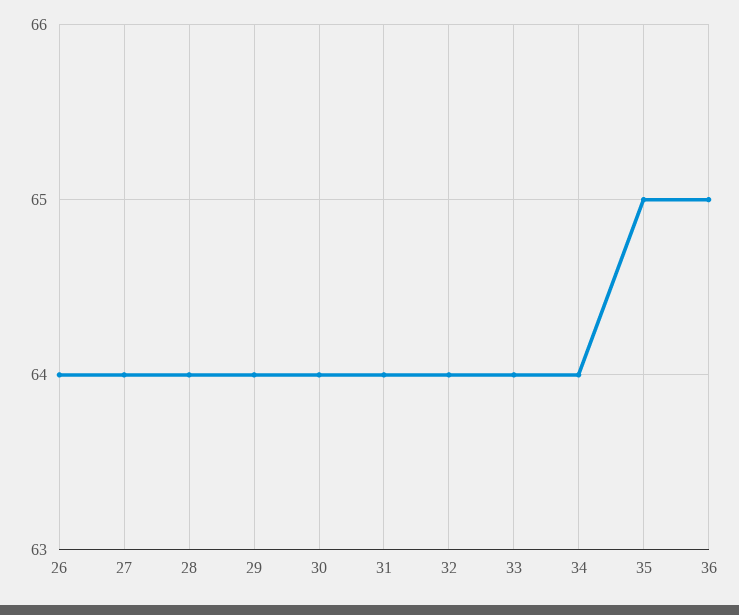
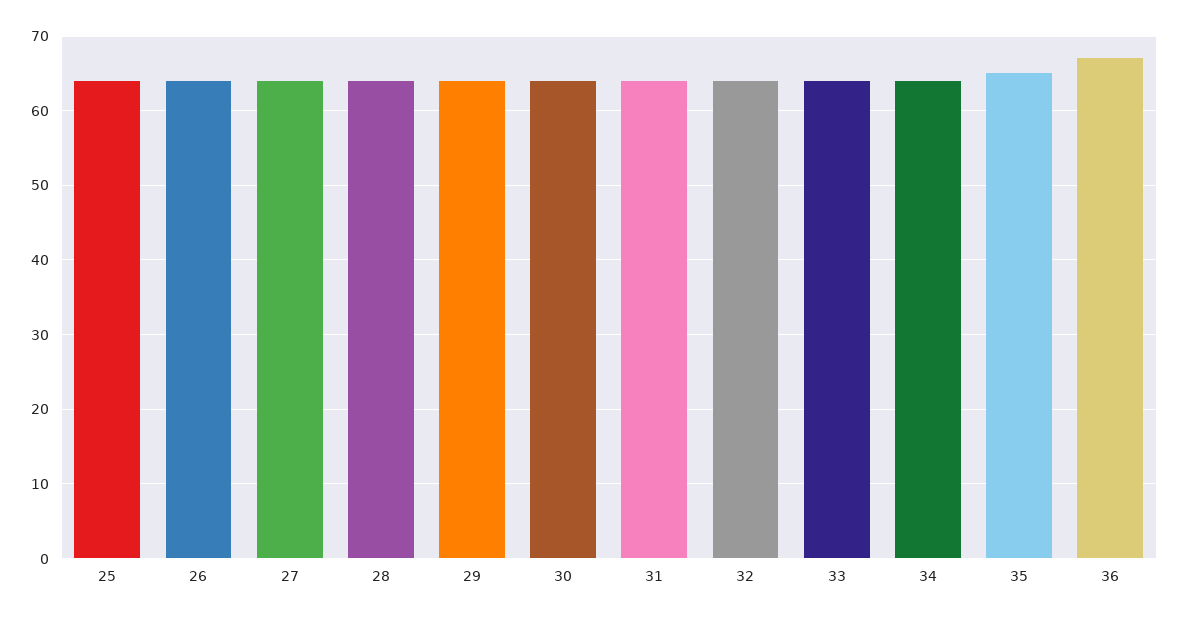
36: 65 -> 67
25: none -> 64

